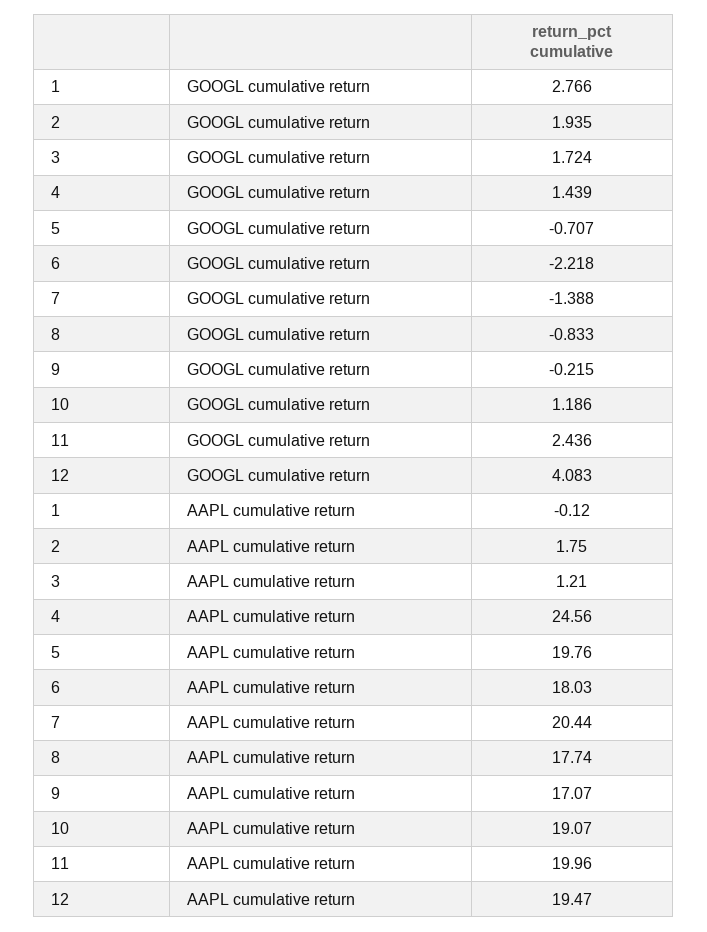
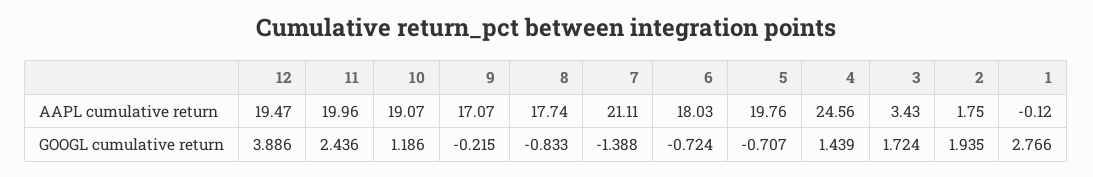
6, GOOGL cumulative return: -2.218 -> -0.724
12, GOOGL cumulative return: 4.083 -> 3.886
3, AAPL cumulative return: 1.21 -> 3.43
7, AAPL cumulative return: 20.44 -> 21.11

